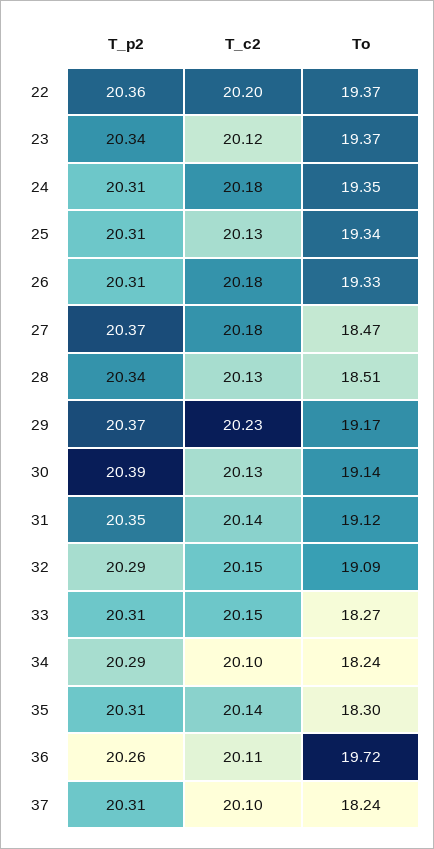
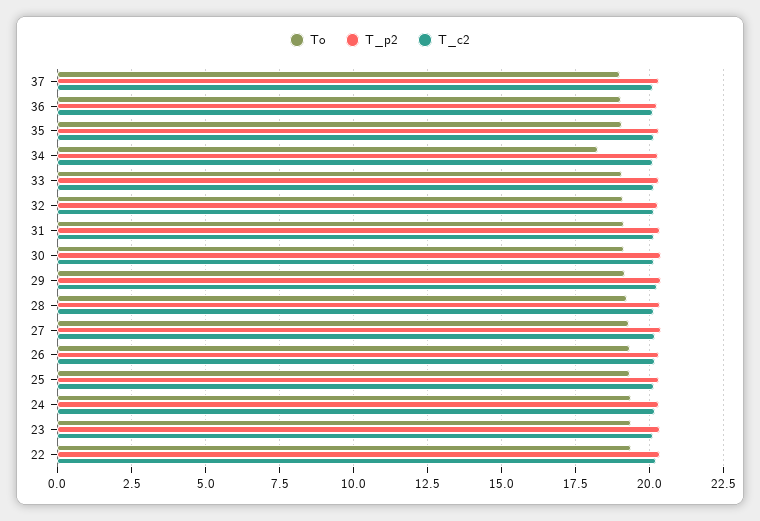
To, 27: 18.47 -> 19.25
To, 28: 18.51 -> 19.25
To, 33: 18.27 -> 19
To, 35: 18.3 -> 19
To, 36: 19.72 -> 19
To, 37: 18.24 -> 19

